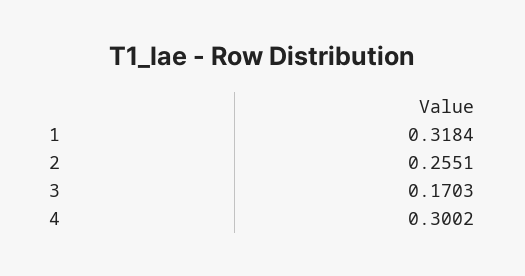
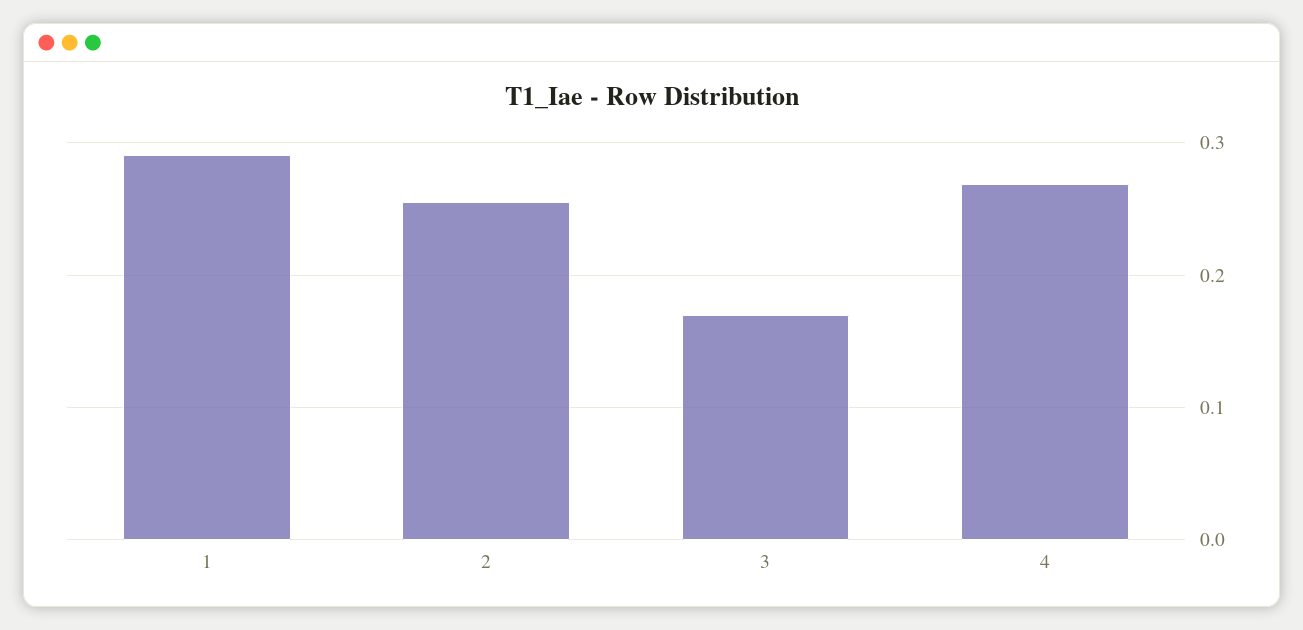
1: 0.3184 -> 0.29
4: 0.3002 -> 0.27

